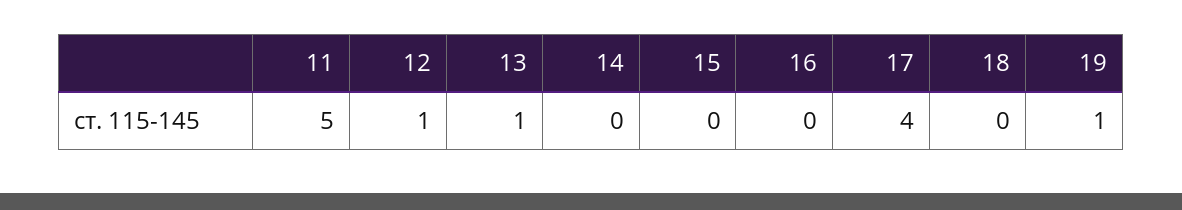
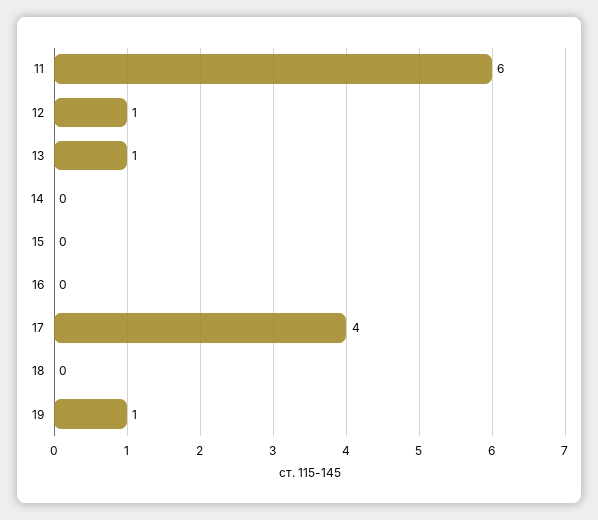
11: 5 -> 6

